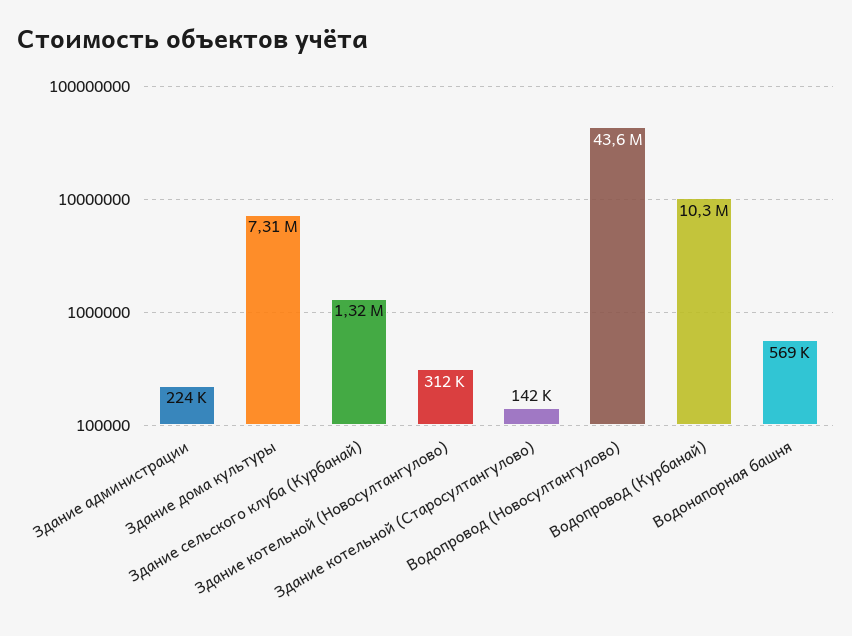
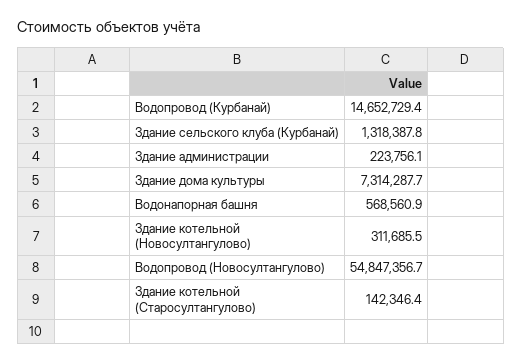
Водопровод (Новосултангулово): 43600000 -> 54847356.7
Водопровод (Курбанай): 10300000 -> 14652729.4

